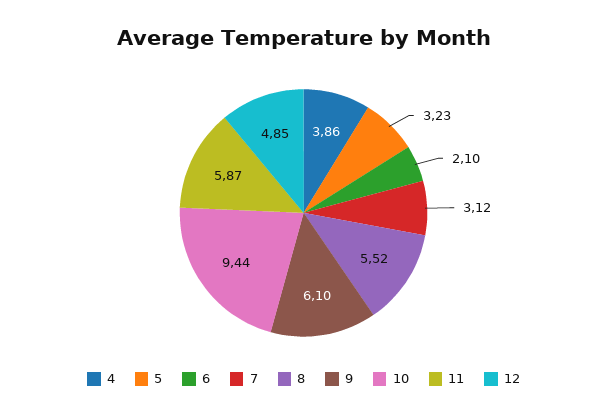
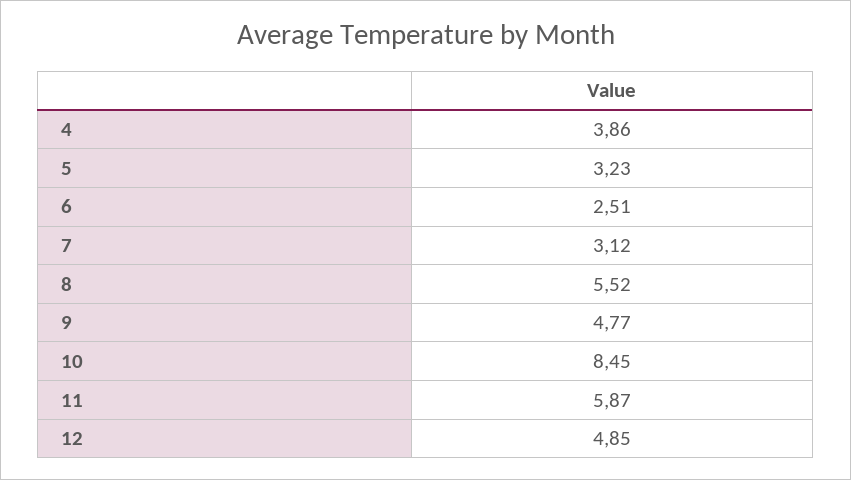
6: 2.1 -> 2.51
9: 6.1 -> 4.77
10: 9.44 -> 8.45

